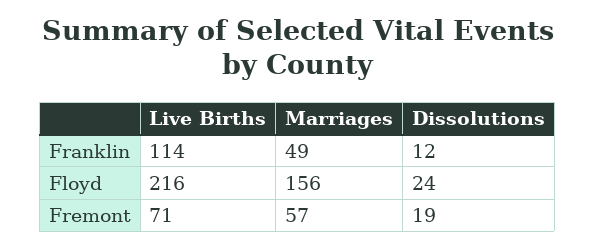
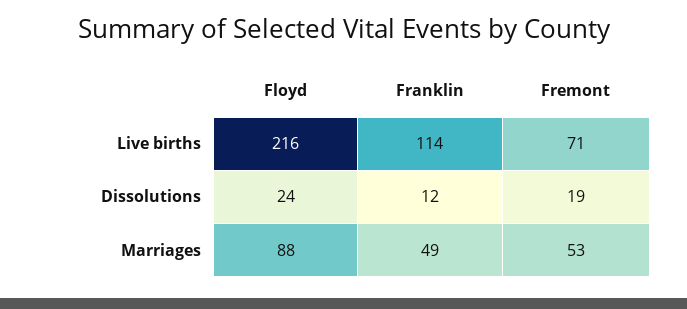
Marriages, Floyd: 156 -> 88
Marriages, Fremont: 57 -> 53

